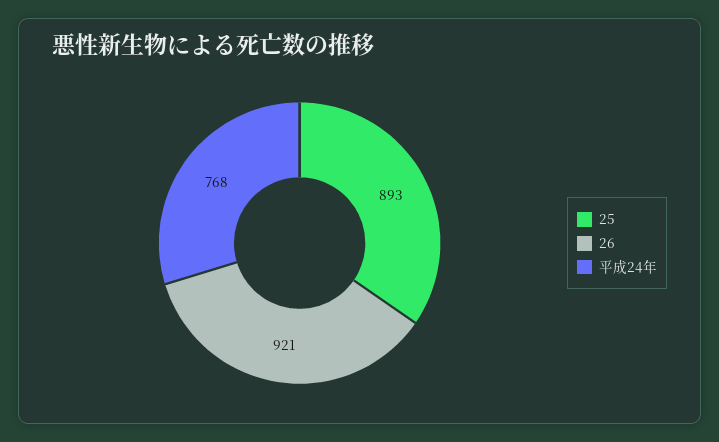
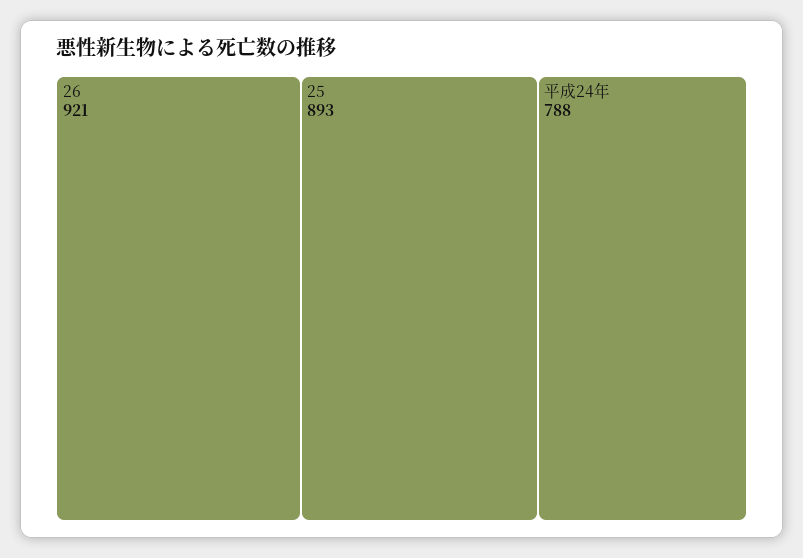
平成24年: 768 -> 788

